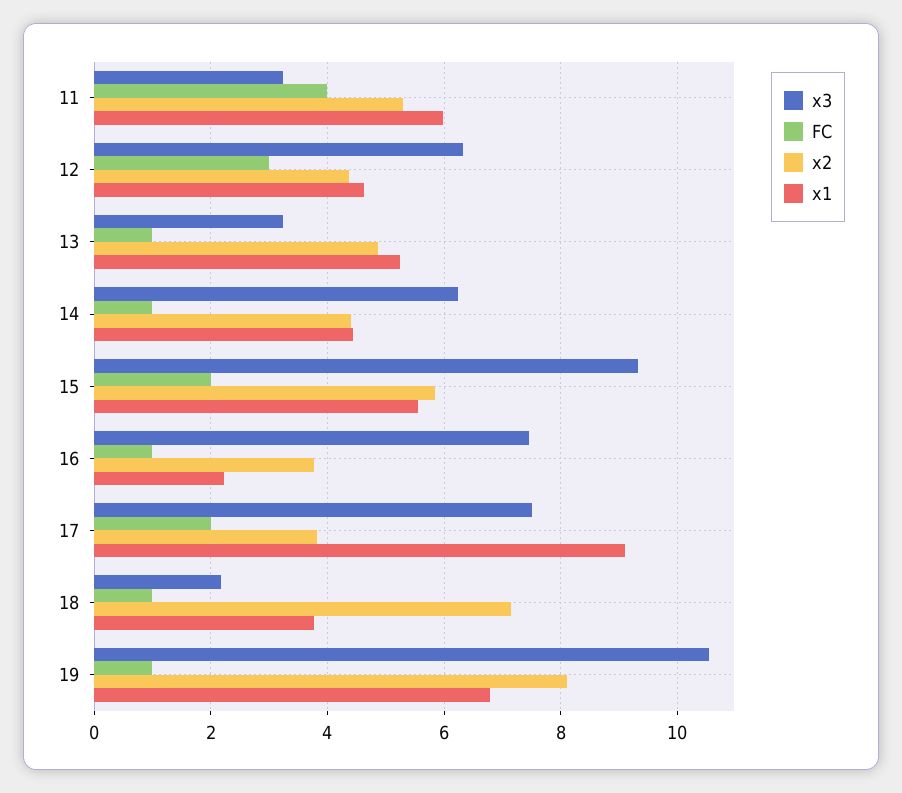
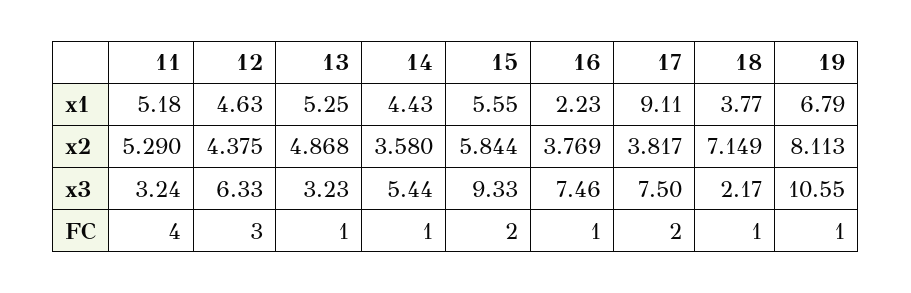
x1, 11: 6 -> 5.18
x3, 14: 6.2 -> 5.44
x2, 14: 4.4 -> 3.58

